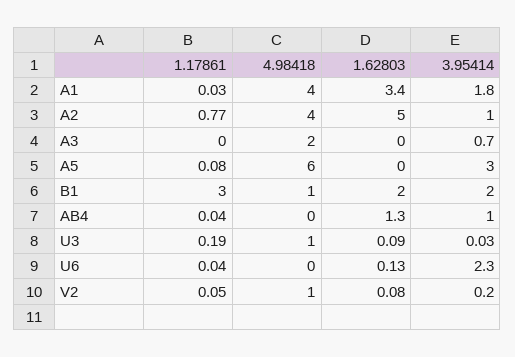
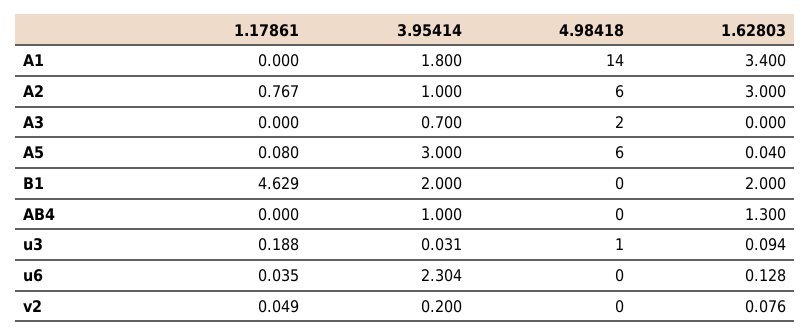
1.17861, A1: 0.03 -> 0
4.98418, A1: 4 -> 14
4.98418, A2: 4 -> 6
1.62803, A2: 5 -> 3
1.62803, A5: 0 -> 0.04
1.17861, B1: 3 -> 4.629
4.98418, B1: 1 -> 0
1.17861, AB4: 0.04 -> 0
4.98418, V2: 1 -> 0

